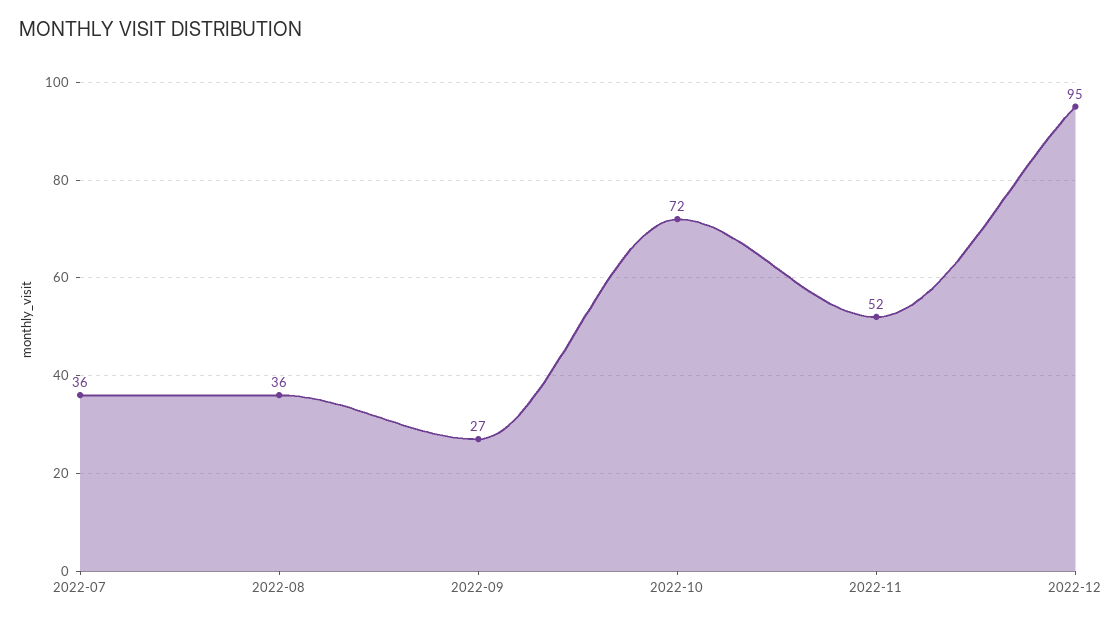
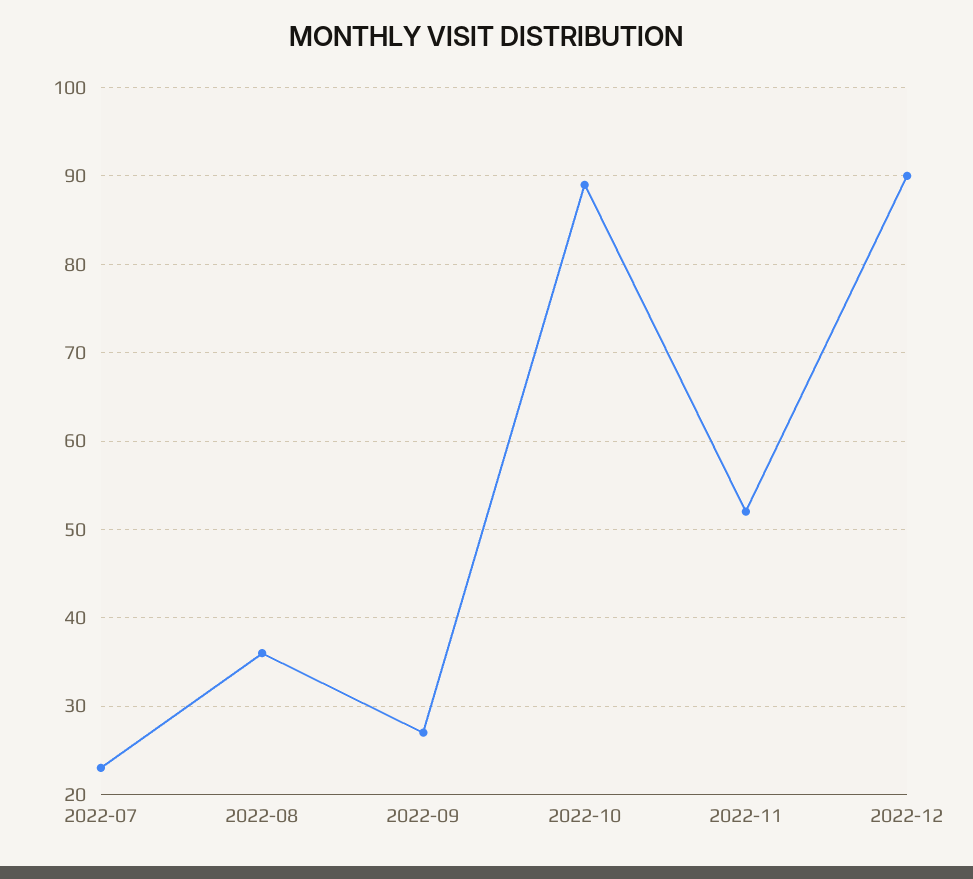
2022-07: 36 -> 23
2022-10: 72 -> 89
2022-12: 95 -> 90

